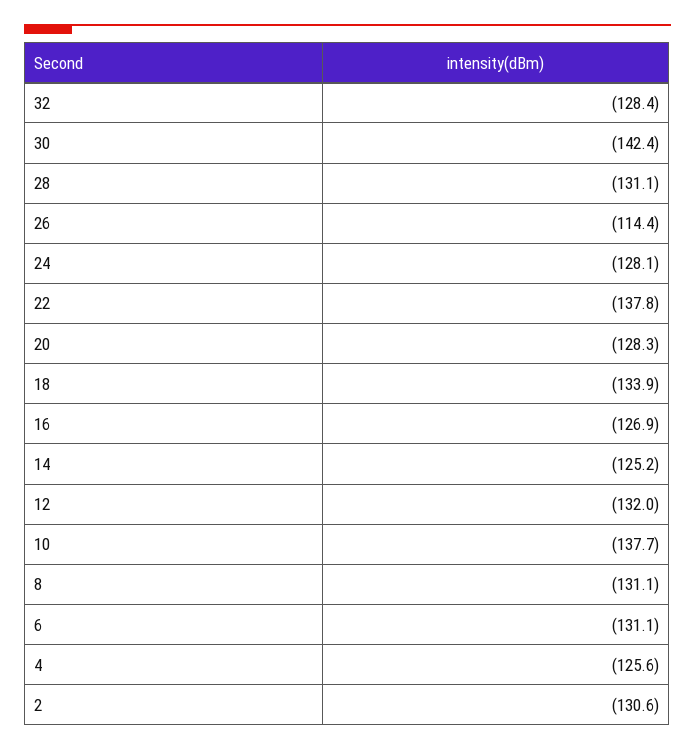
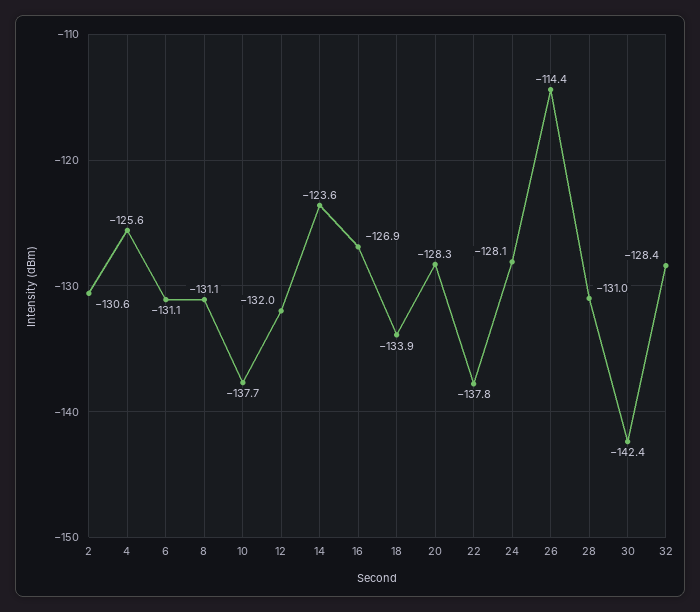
28: -131.1 -> -131
14: -125.2 -> -123.6

